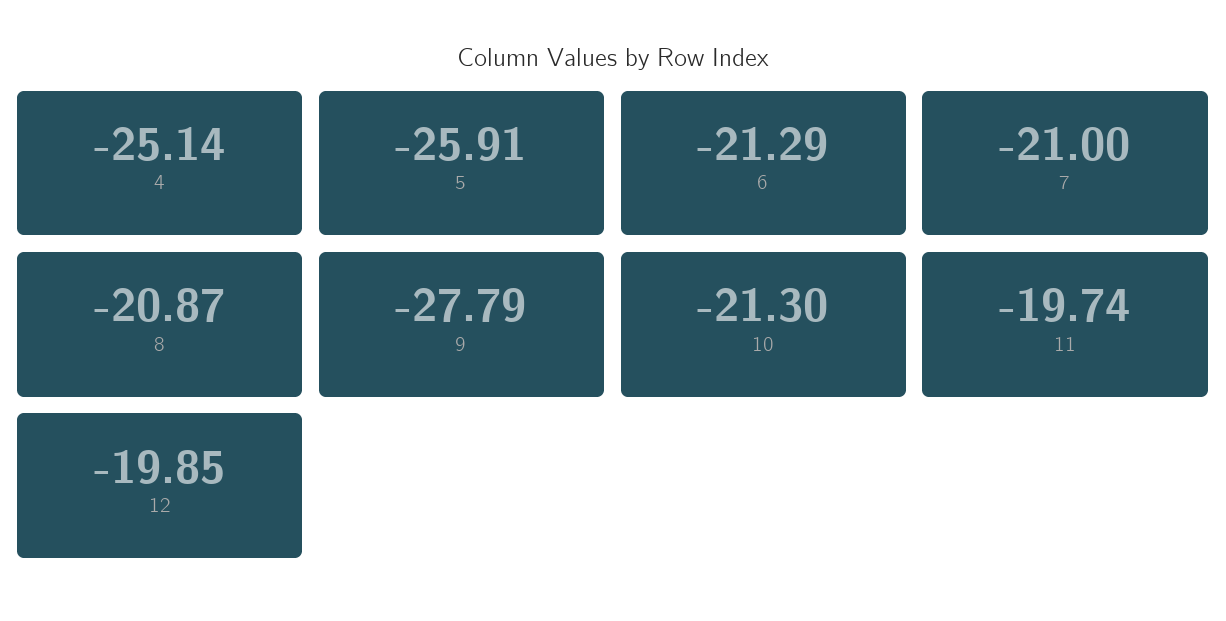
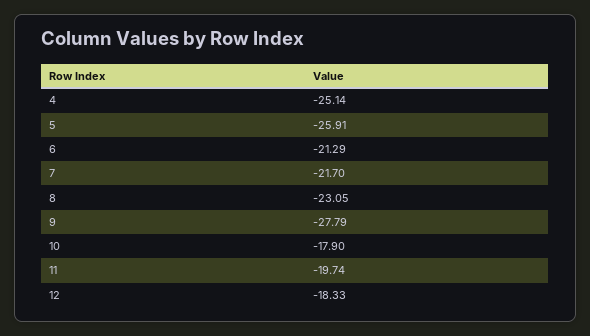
7: -21 -> -21.7
8: -20.87 -> -23.05
10: -21.3 -> -17.9
12: -19.85 -> -18.33

